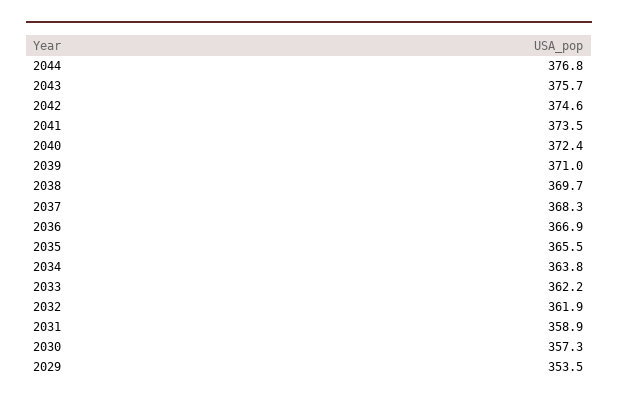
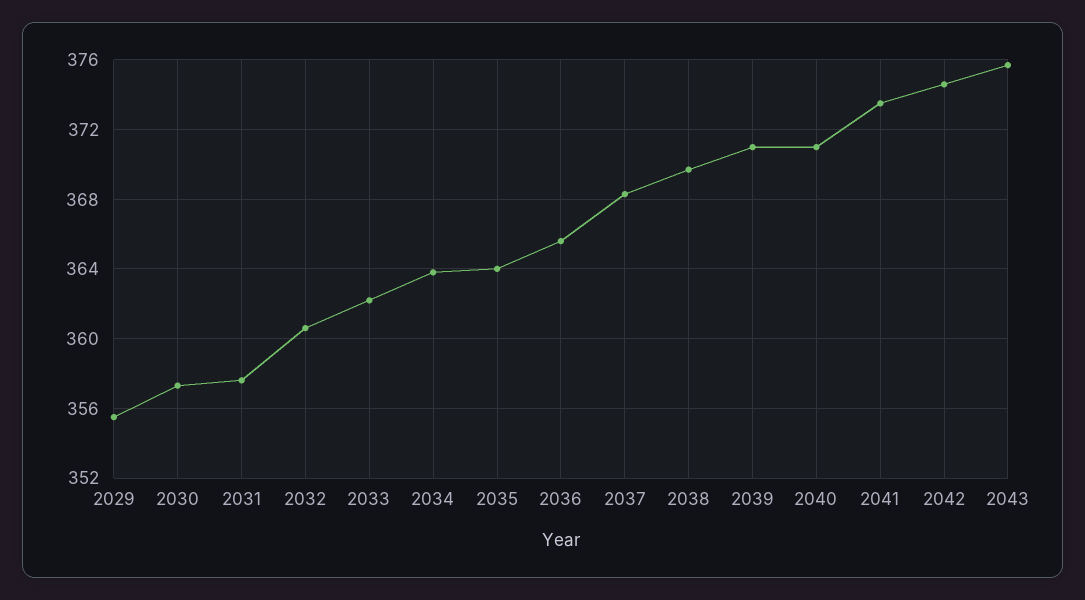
2044: 376.8 -> none
2040: 372.4 -> 371
2036: 366.9 -> 365.5
2035: 365.5 -> 364
2032: 361.9 -> 360.5
2031: 358.9 -> 357.5
2029: 353.5 -> 355.5

